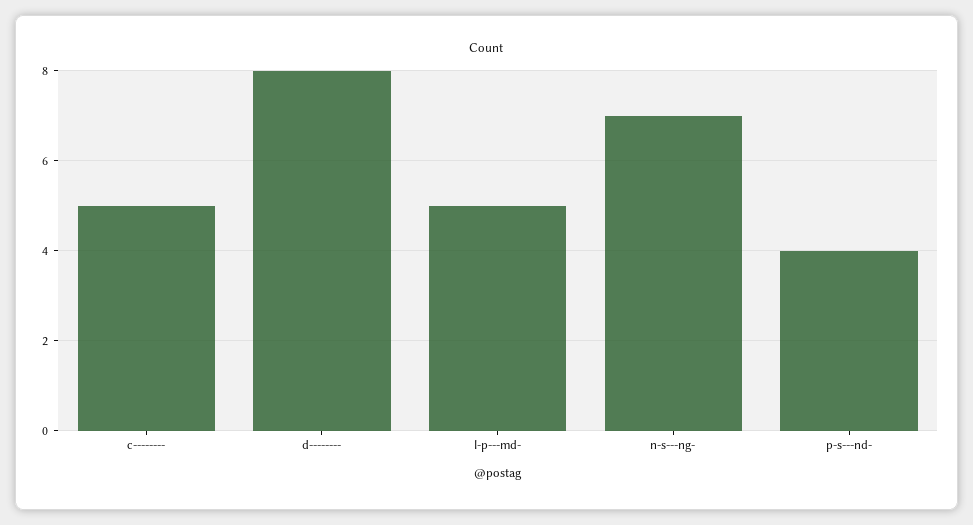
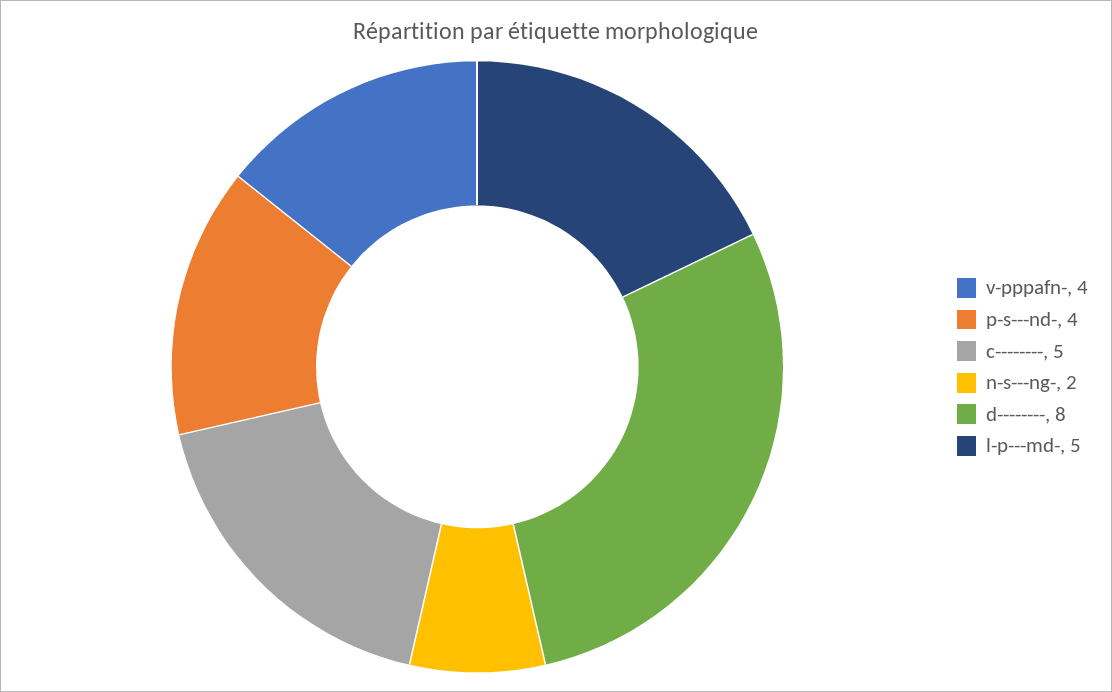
n-s---ng-: 7 -> 2
v-pppafn-: none -> 4

